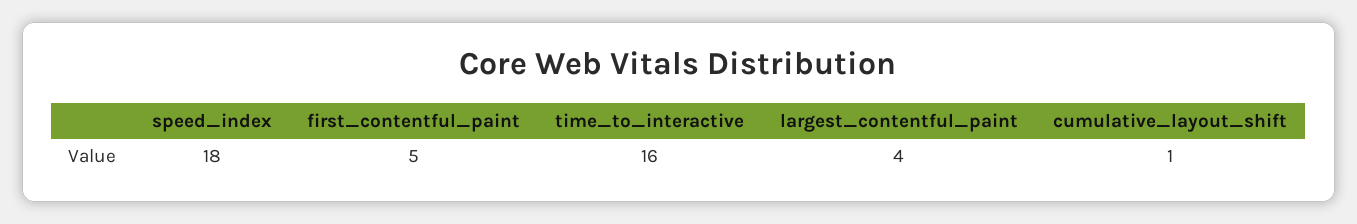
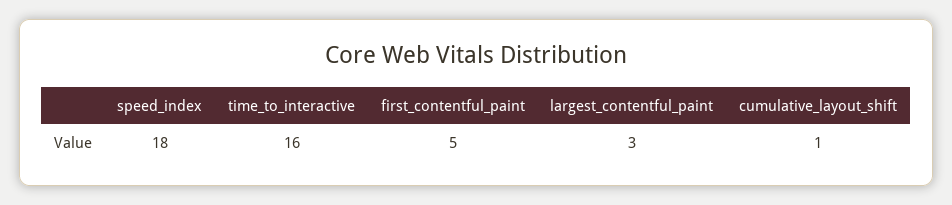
largest_contentful_paint: 4 -> 3

